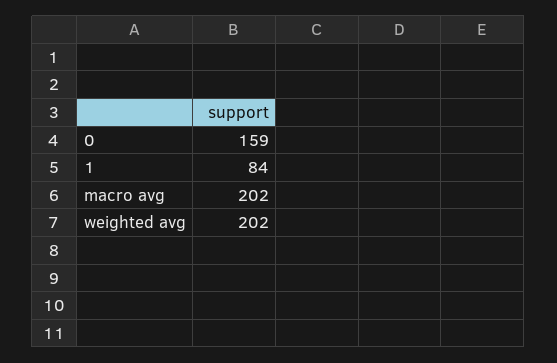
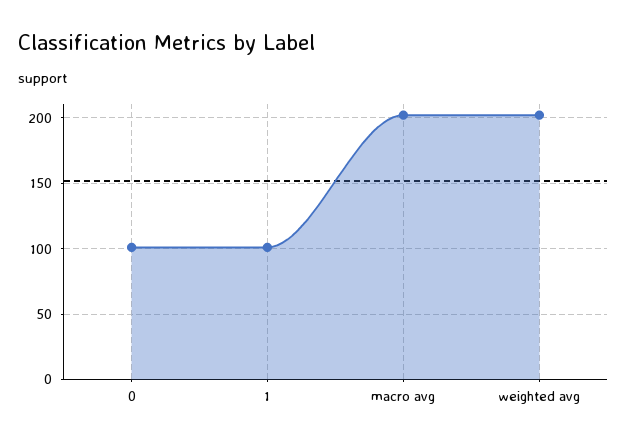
0: 159 -> 100
1: 84 -> 100

